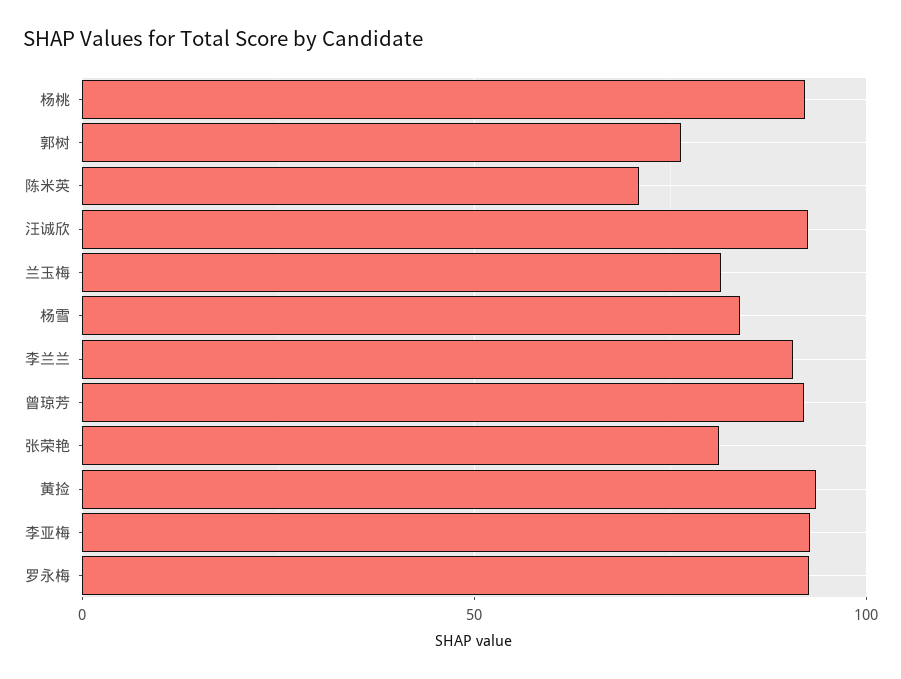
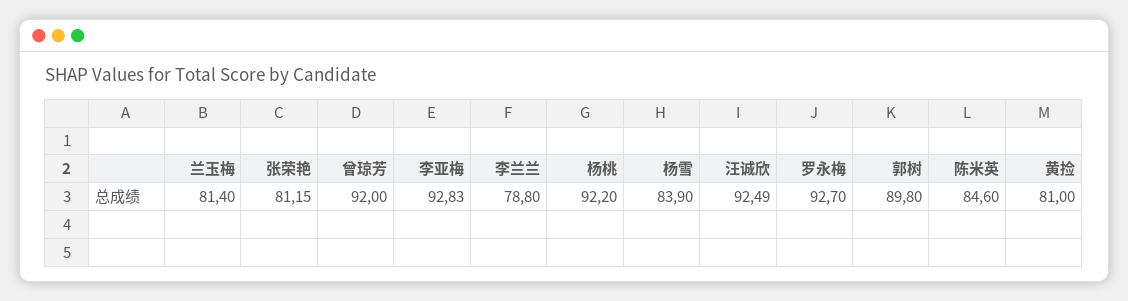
郭树: 75 -> 89.8
陈米英: 70 -> 84.6
李兰兰: 90 -> 78.8
黄捡: 95 -> 81

